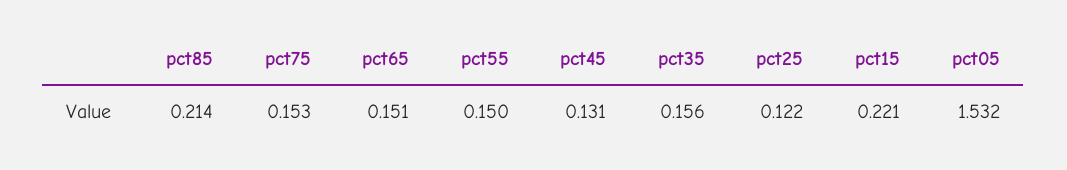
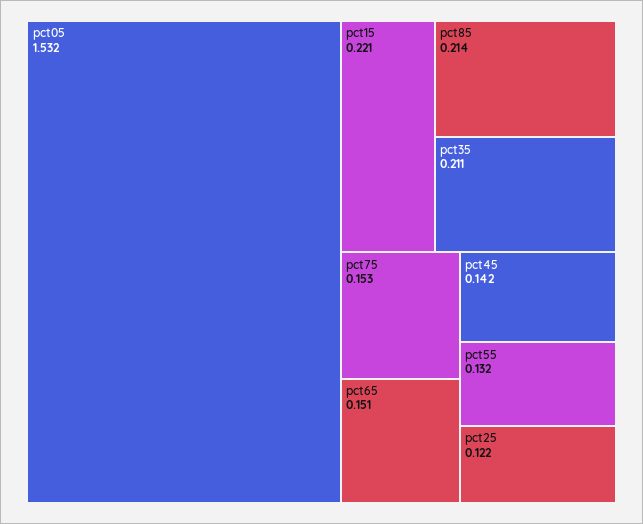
pct55: 0.15 -> 0.132
pct45: 0.131 -> 0.142
pct35: 0.156 -> 0.211

